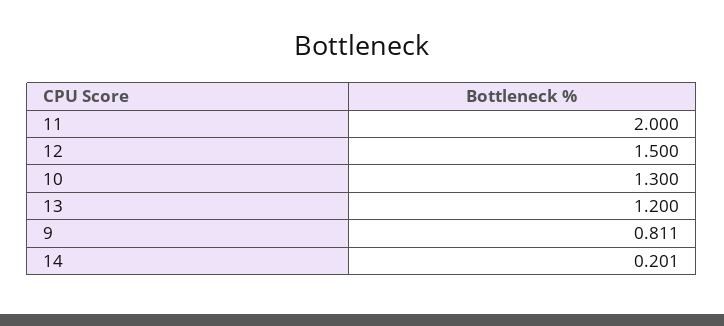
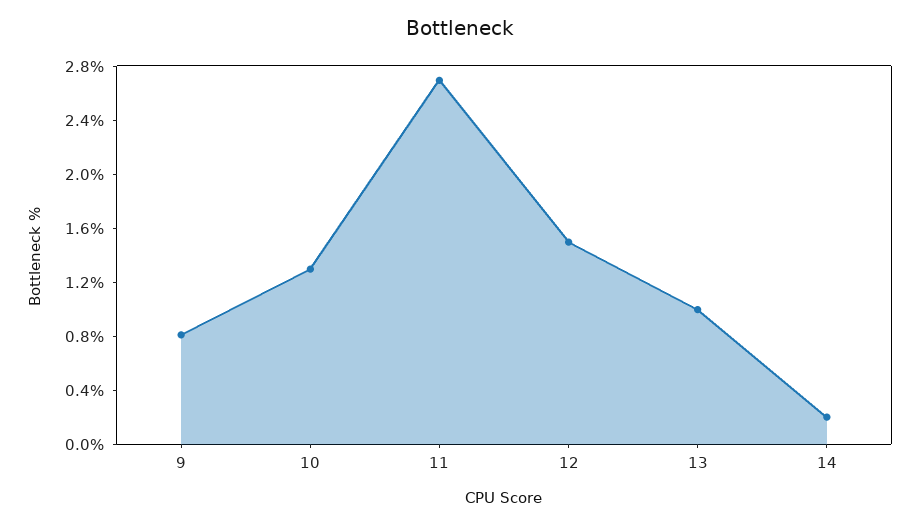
11: 2 -> 2.7
13: 1.2 -> 1

